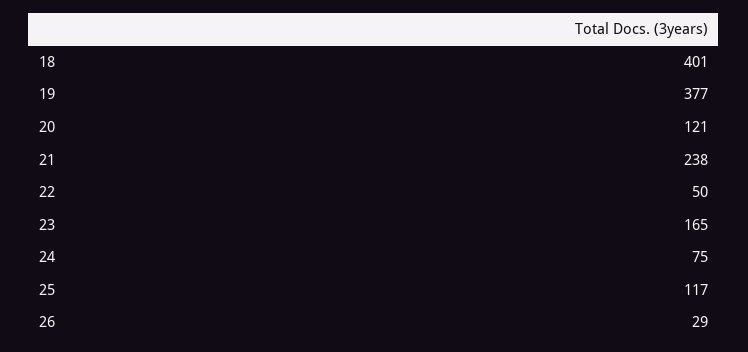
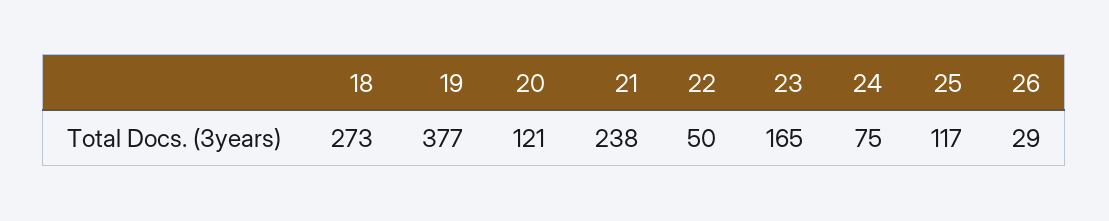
18: 401 -> 273

